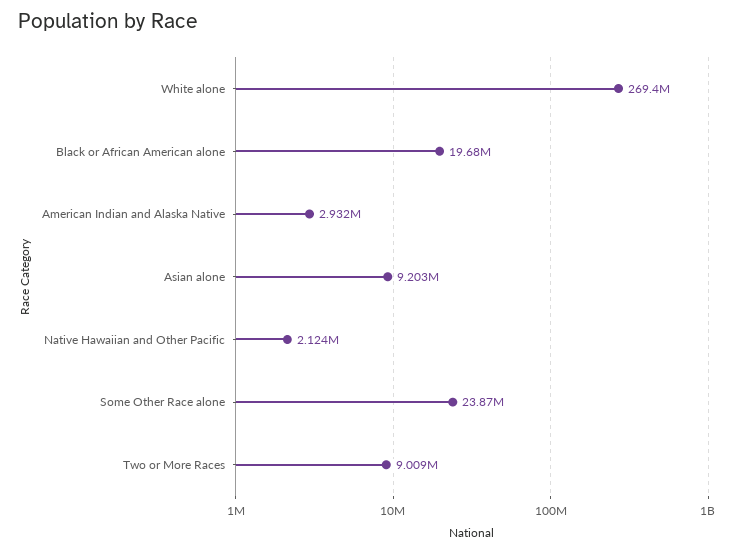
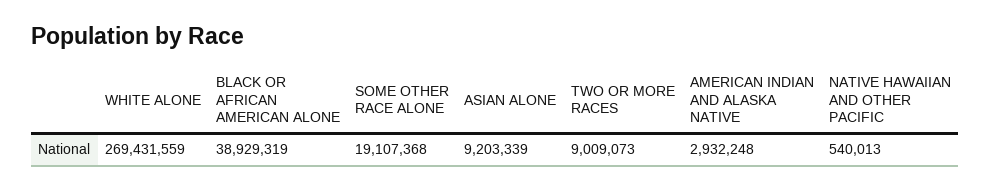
Black or African American alone: 19680000 -> 38929319
Native Hawaiian and Other Pacific: 2124000 -> 540013
Some Other Race alone: 23870000 -> 19107368

